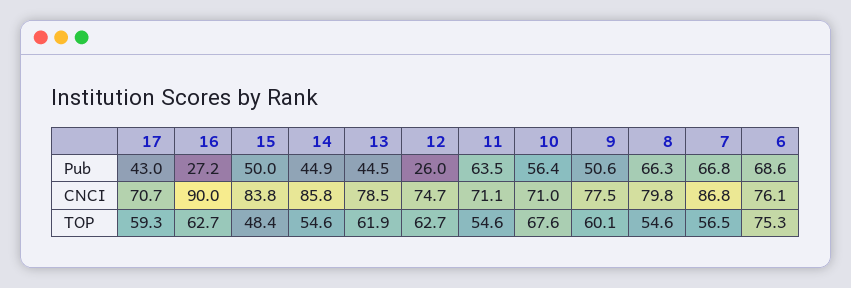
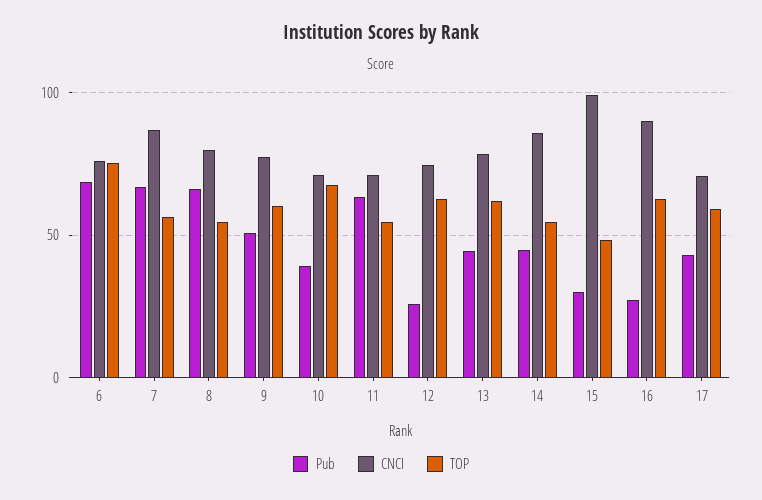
Pub, 15: 50 -> 30
Pub, 10: 56.4 -> 40
CNCI, 15: 83.8 -> 100

